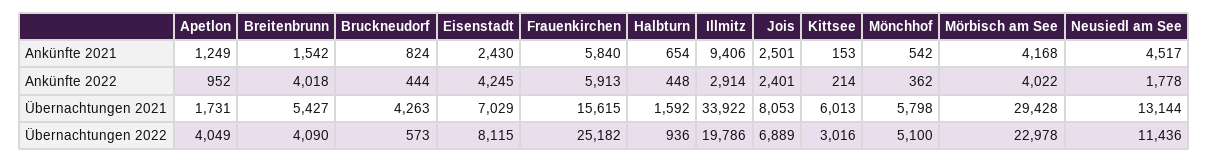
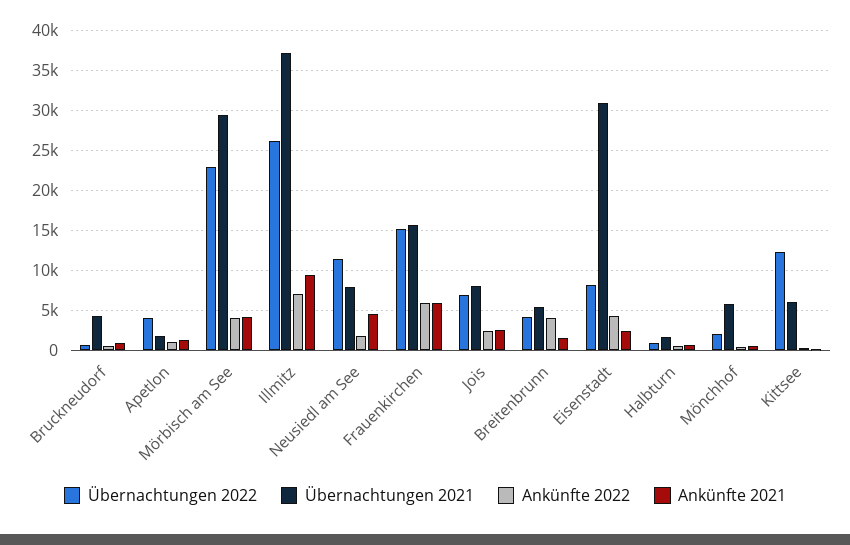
Ankünfte 2022, Illmitz: 2914 -> 7000
Übernachtungen 2021, Eisenstadt: 7029 -> 31000
Übernachtungen 2021, Illmitz: 33922 -> 37000
Übernachtungen 2021, Neusiedl am See: 13144 -> 8000
Übernachtungen 2022, Frauenkirchen: 25182 -> 15000
Übernachtungen 2022, Illmitz: 19786 -> 26000
Übernachtungen 2022, Kittsee: 3016 -> 12000
Übernachtungen 2022, Mönchhof: 5100 -> 2000

